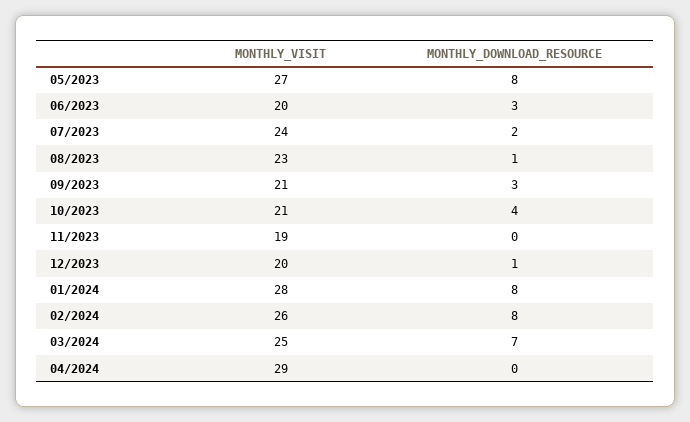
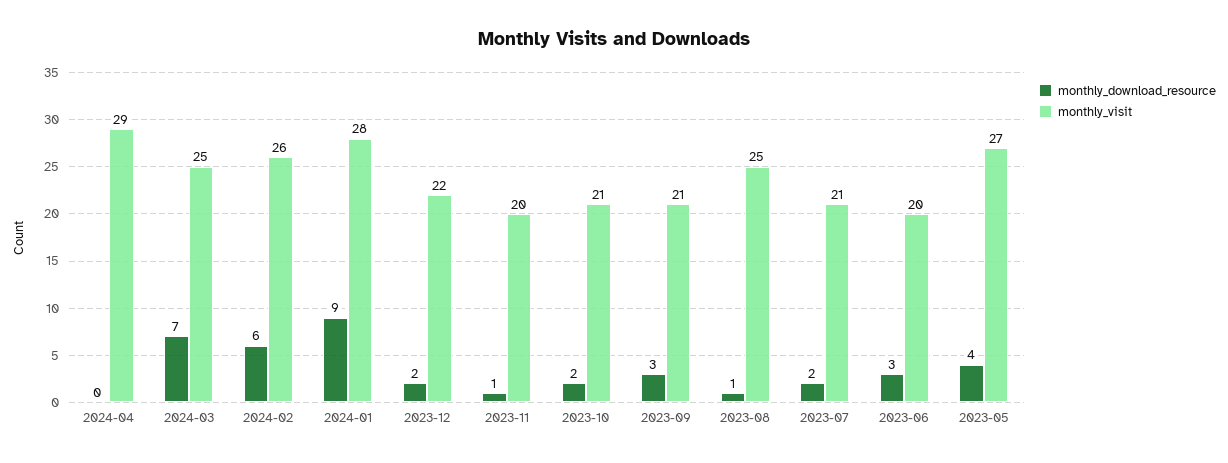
MONTHLY_DOWNLOAD_RESOURCE, 05/2023: 8 -> 4
MONTHLY_VISIT, 07/2023: 24 -> 21
MONTHLY_VISIT, 08/2023: 23 -> 25
MONTHLY_DOWNLOAD_RESOURCE, 10/2023: 4 -> 2
MONTHLY_VISIT, 11/2023: 19 -> 20
MONTHLY_DOWNLOAD_RESOURCE, 11/2023: 0 -> 1
MONTHLY_VISIT, 12/2023: 20 -> 22
MONTHLY_DOWNLOAD_RESOURCE, 12/2023: 1 -> 2
MONTHLY_DOWNLOAD_RESOURCE, 01/2024: 8 -> 9
MONTHLY_DOWNLOAD_RESOURCE, 02/2024: 8 -> 6

